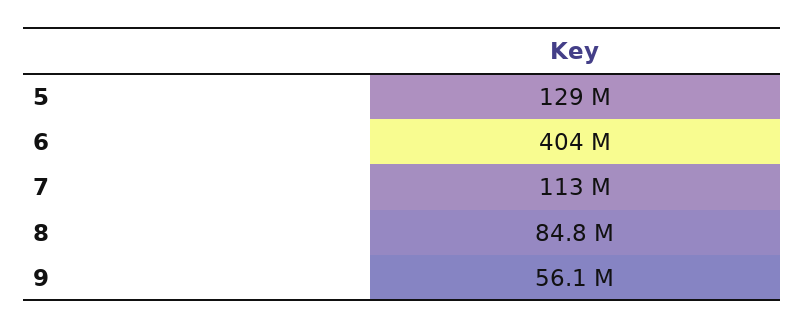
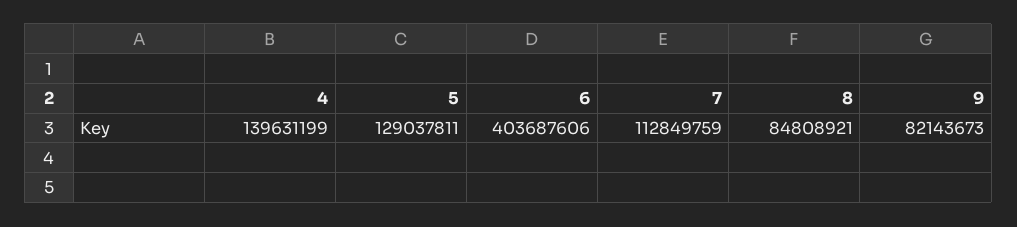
9: 56100000 -> 82143673
4: none -> 139631199

